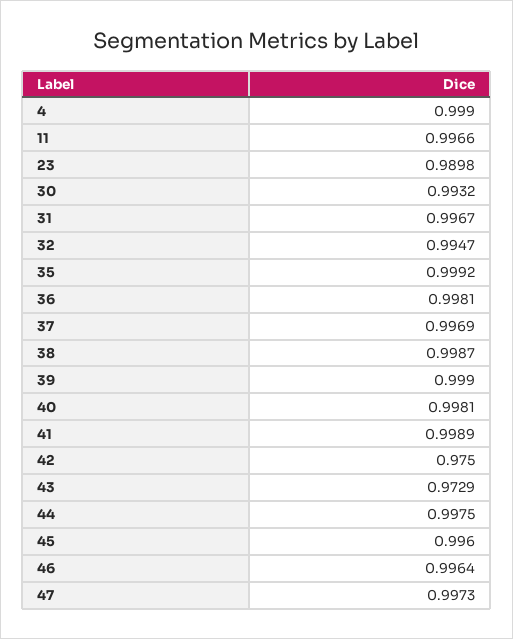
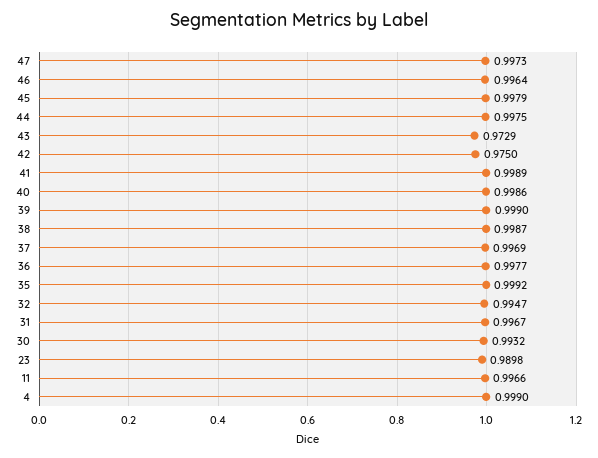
36: 0.9981 -> 0.9977
40: 0.9981 -> 0.9986
45: 0.996 -> 0.9979

